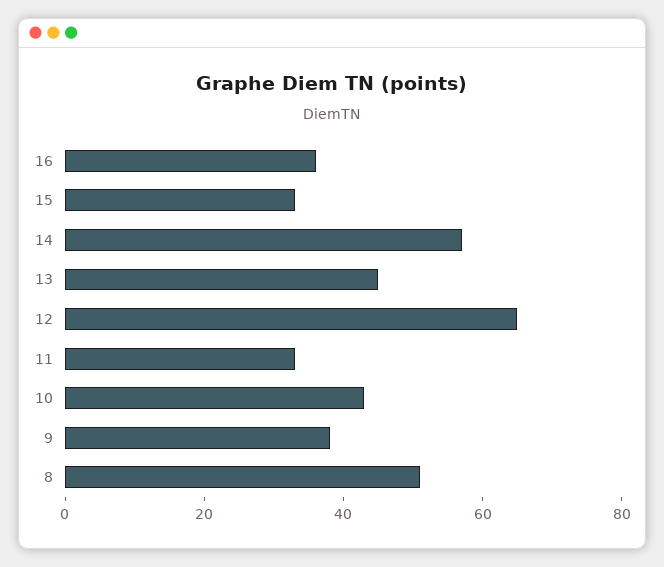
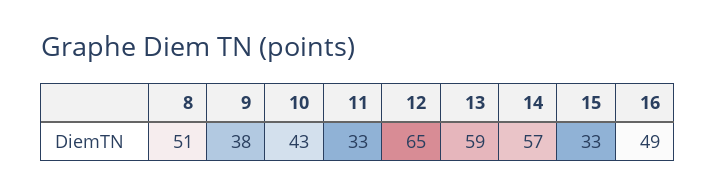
16: 35 -> 49
13: 45 -> 59

